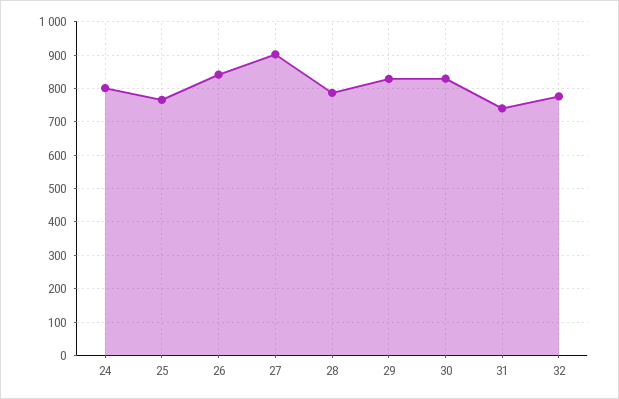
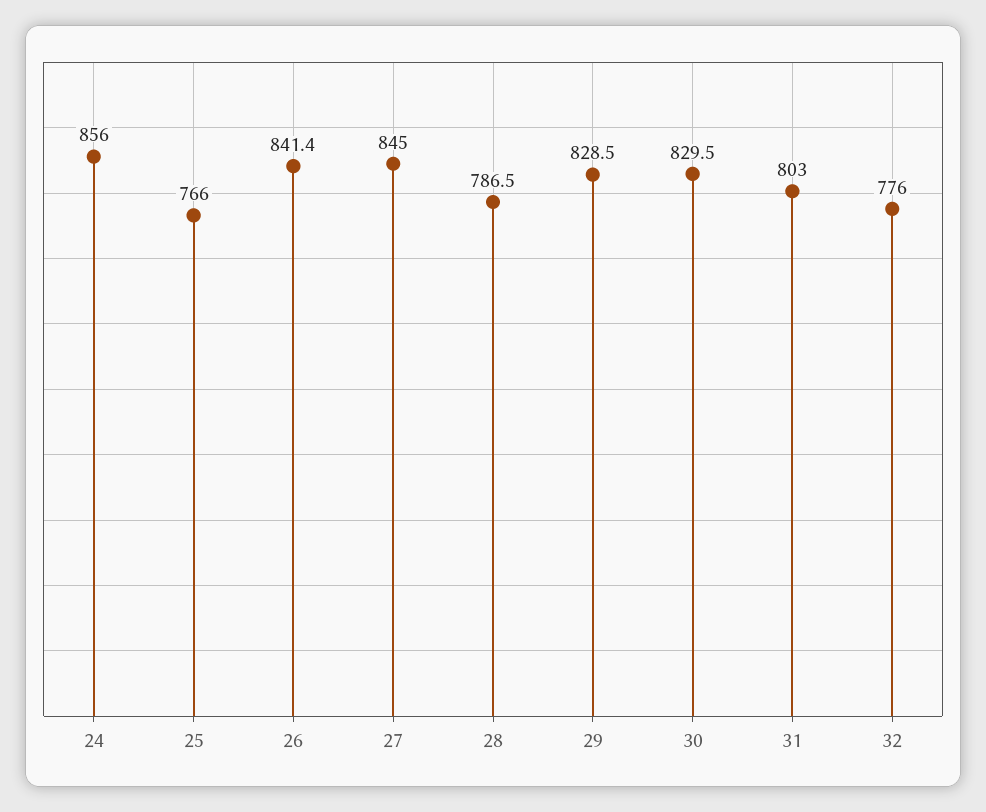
24: 800 -> 856
27: 900 -> 845
31: 740 -> 803

